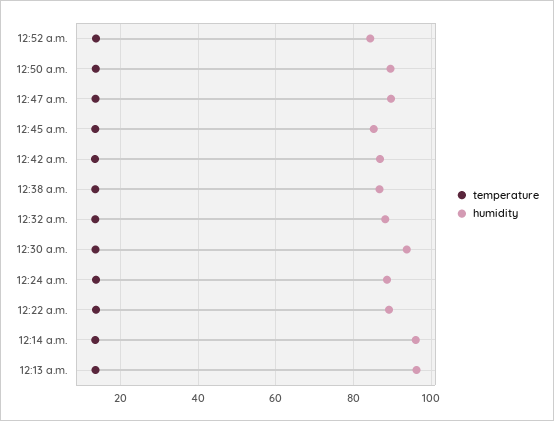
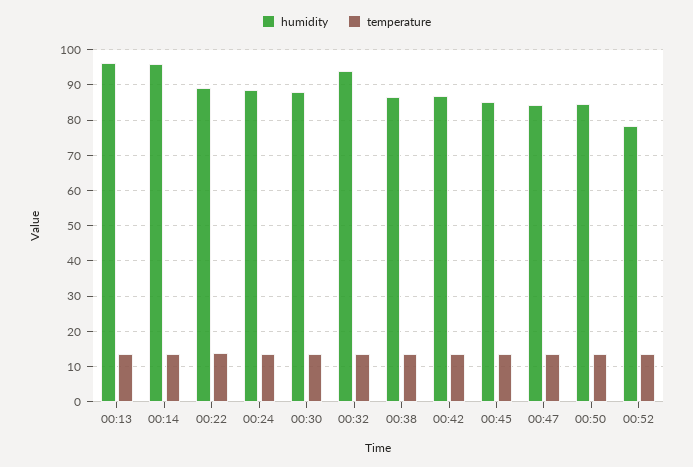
humidity, 12:52 a.m.: 84 -> 78
humidity, 12:50 a.m.: 90 -> 84
humidity, 12:47 a.m.: 90 -> 84
humidity, 12:32 a.m.: 88 -> 94
humidity, 12:30 a.m.: 94 -> 88

